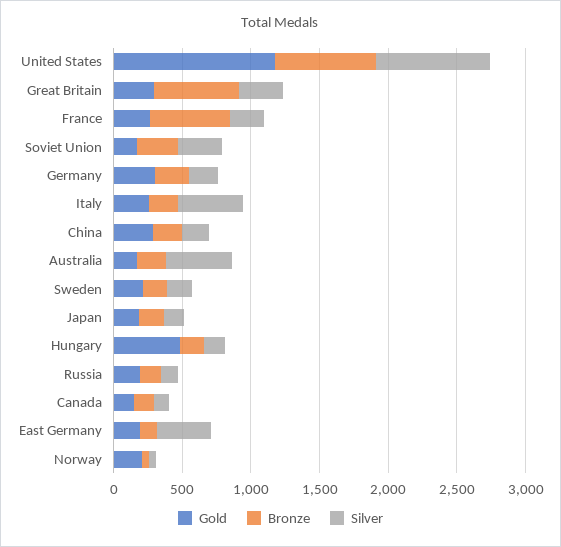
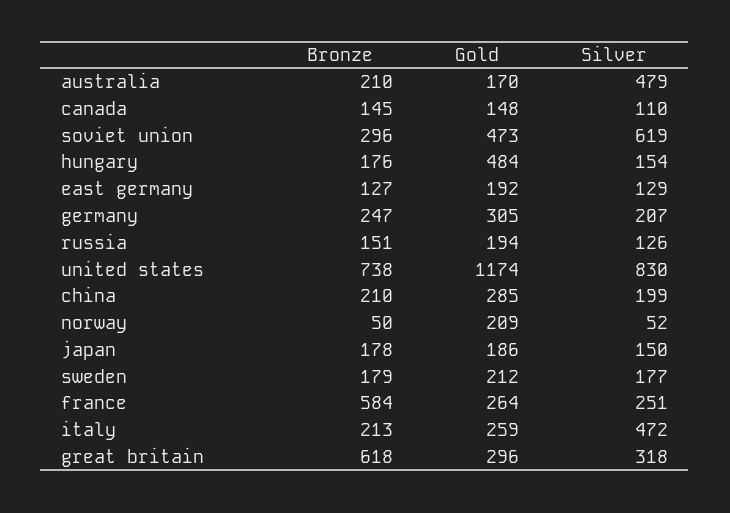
Gold, Soviet Union: 200 -> 473
Silver, Soviet Union: 300 -> 619
Silver, East Germany: 400 -> 129

